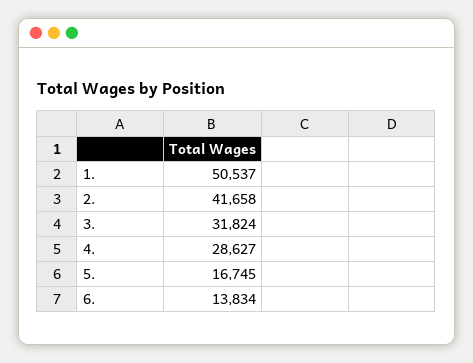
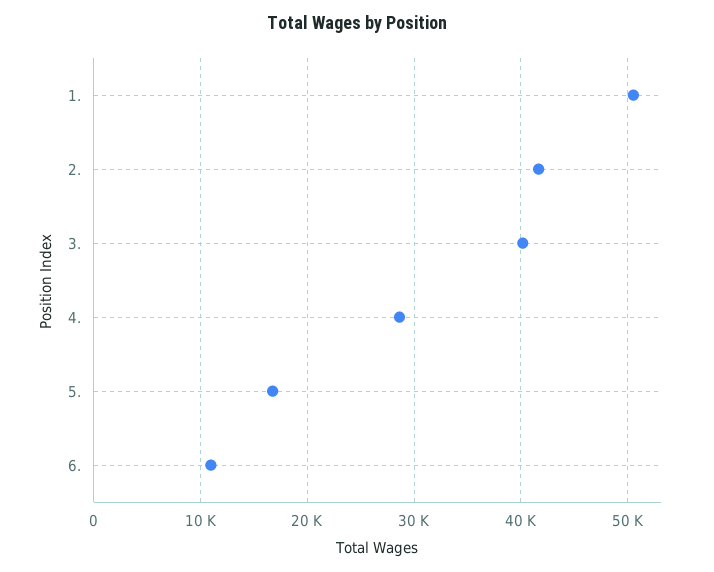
3.: 31824 -> 40000
6.: 13834 -> 11000

